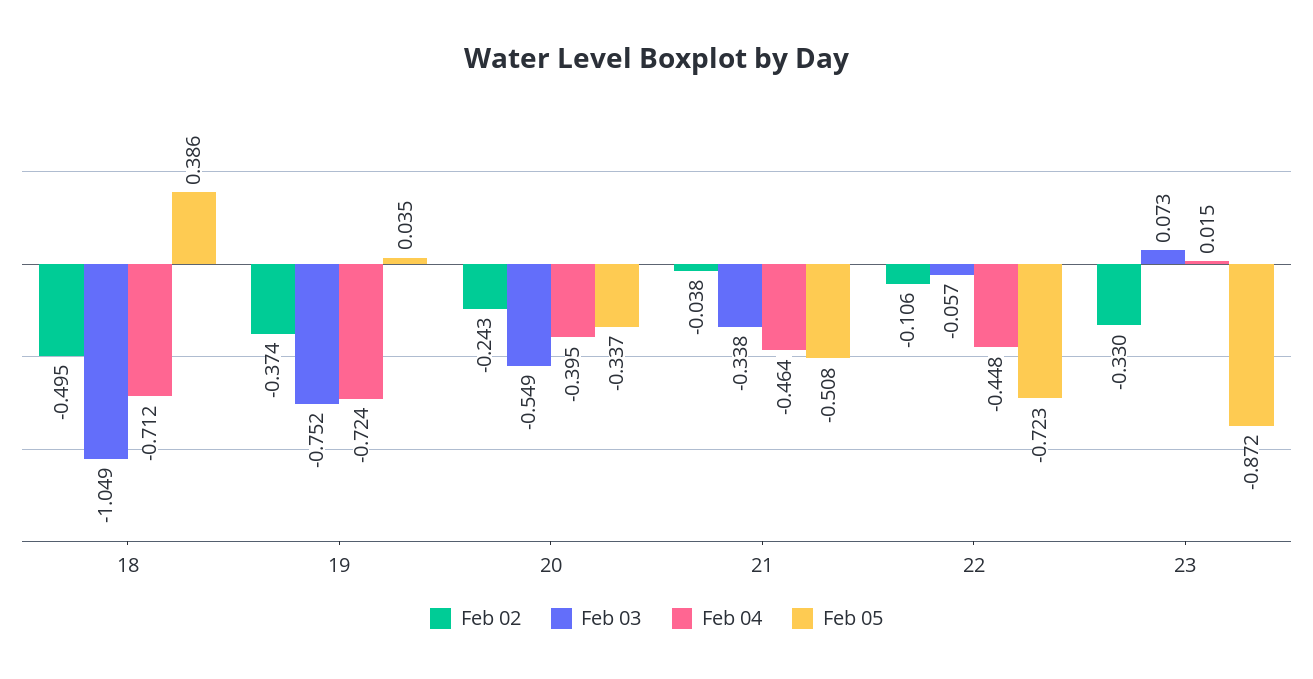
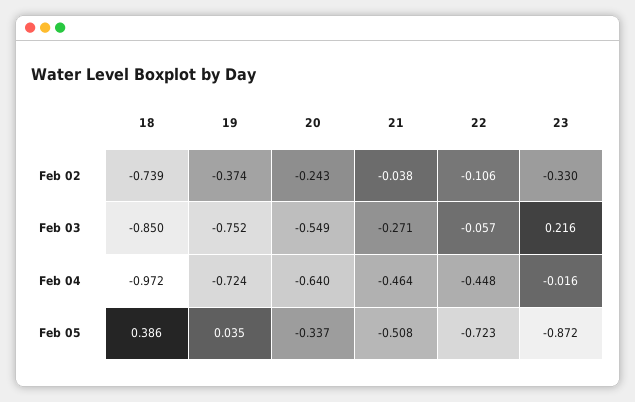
Feb 02, 18: -0.495 -> -0.739
Feb 03, 18: -1.049 -> -0.85
Feb 04, 18: -0.712 -> -0.972
Feb 04, 20: -0.395 -> -0.64
Feb 03, 21: -0.338 -> -0.271
Feb 03, 23: 0.073 -> 0.216
Feb 04, 23: 0.015 -> -0.016

